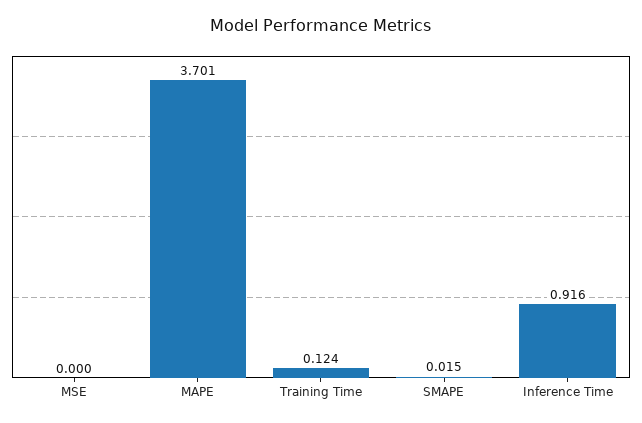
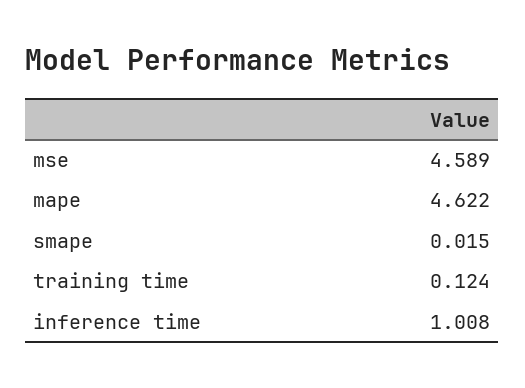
MSE: 0 -> 4.589
MAPE: 3.701 -> 4.622
Inference Time: 0.916 -> 1.008

